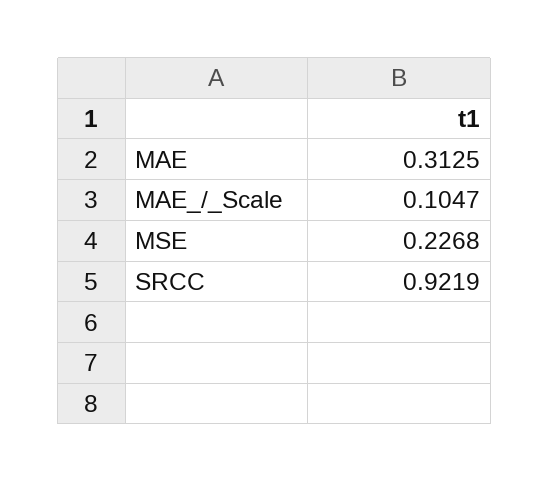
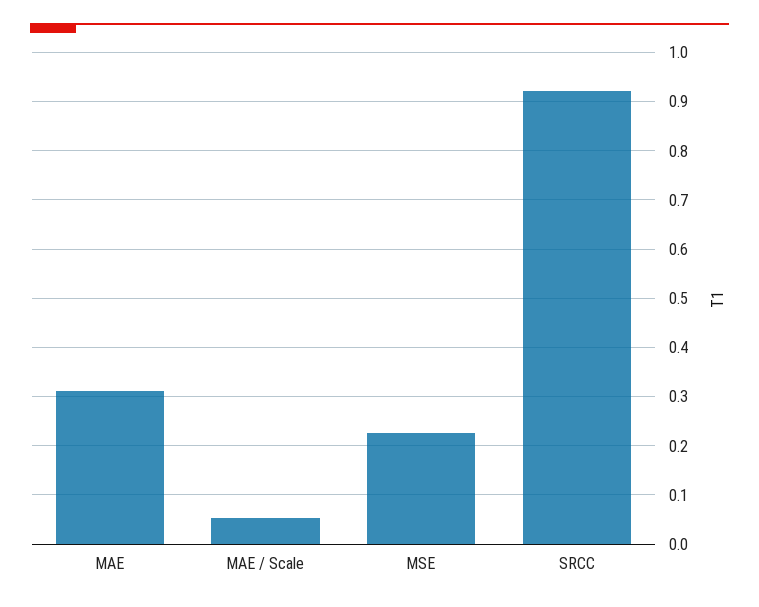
MAE_/_Scale: 0.1047 -> 0.06

